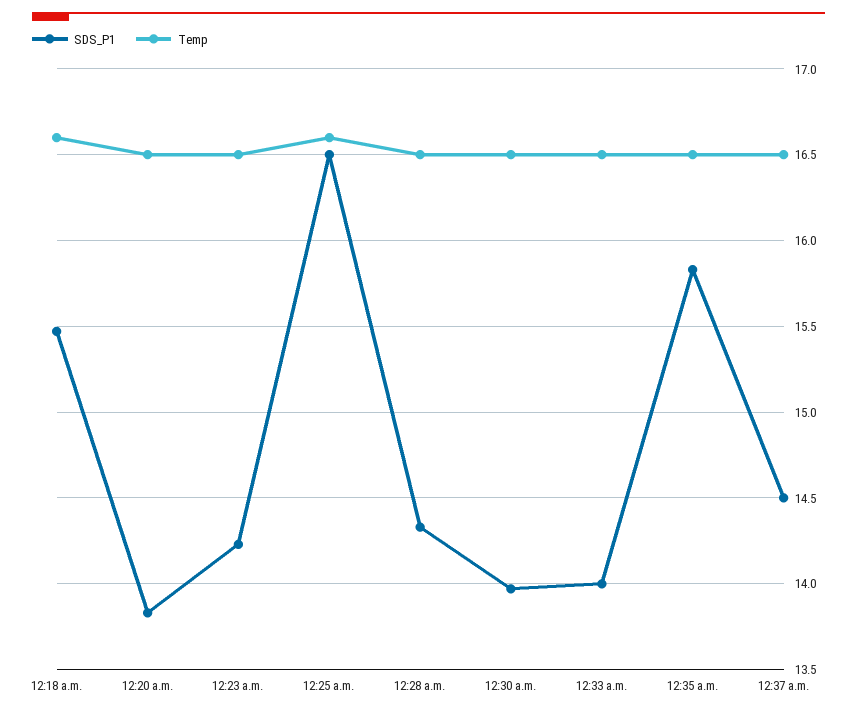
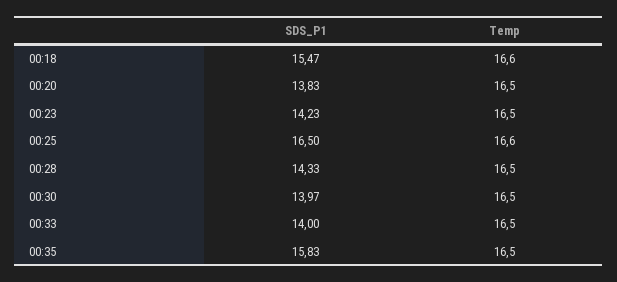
SDS_P1, 12:37 a.m.: 14.5 -> none
Temp, 12:37 a.m.: 16.5 -> none

